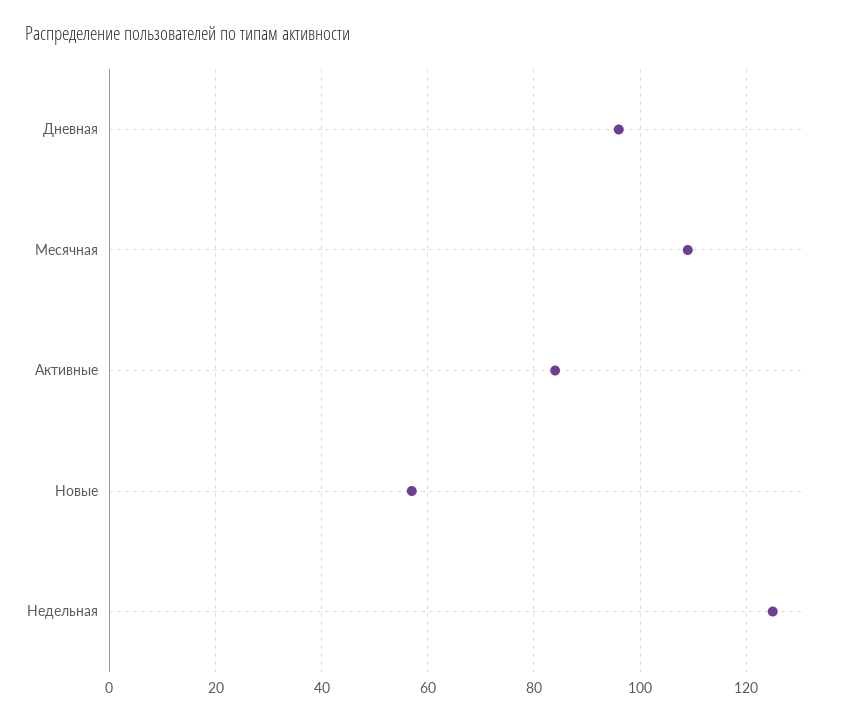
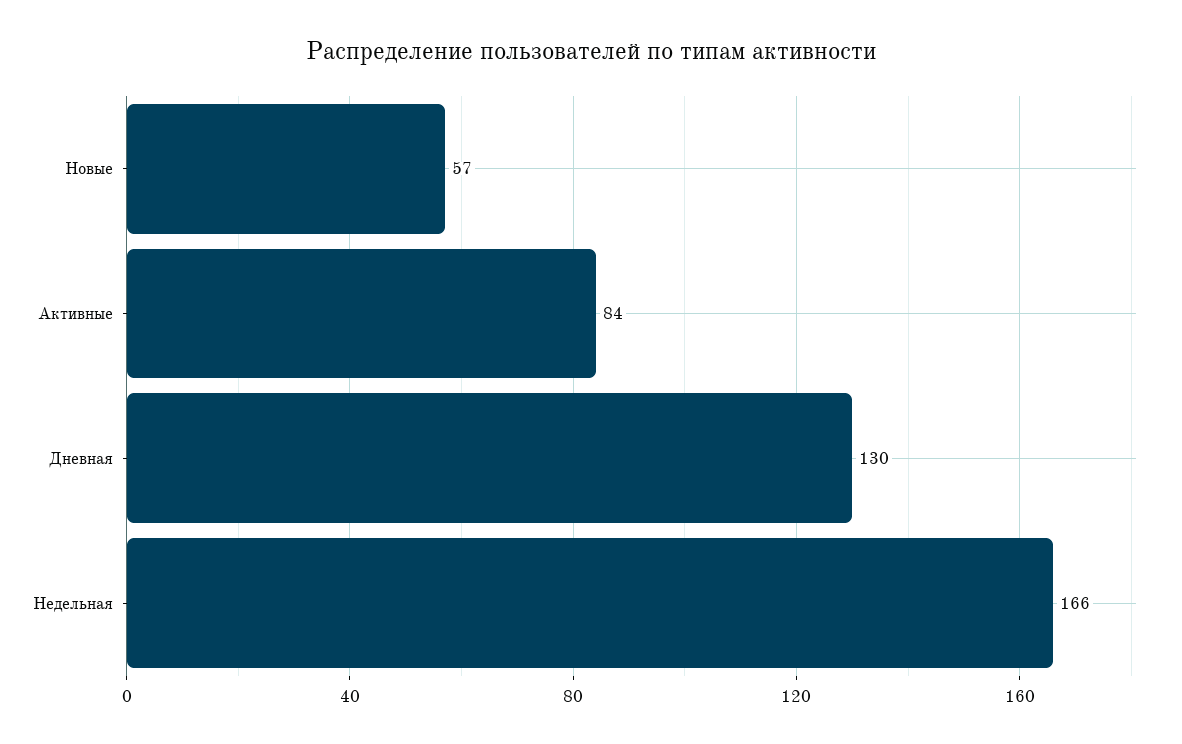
Дневная: 95 -> 130
Месячная: 110 -> none
Недельная: 125 -> 166

